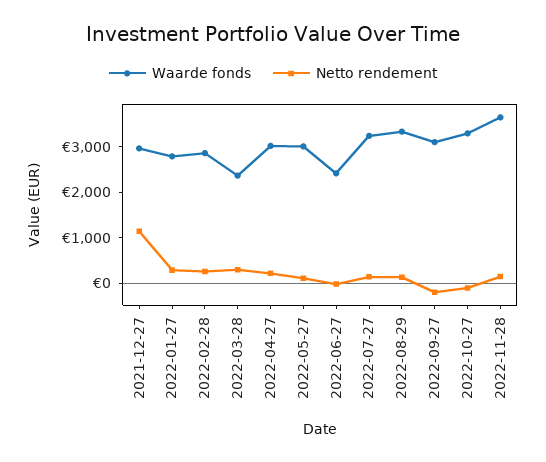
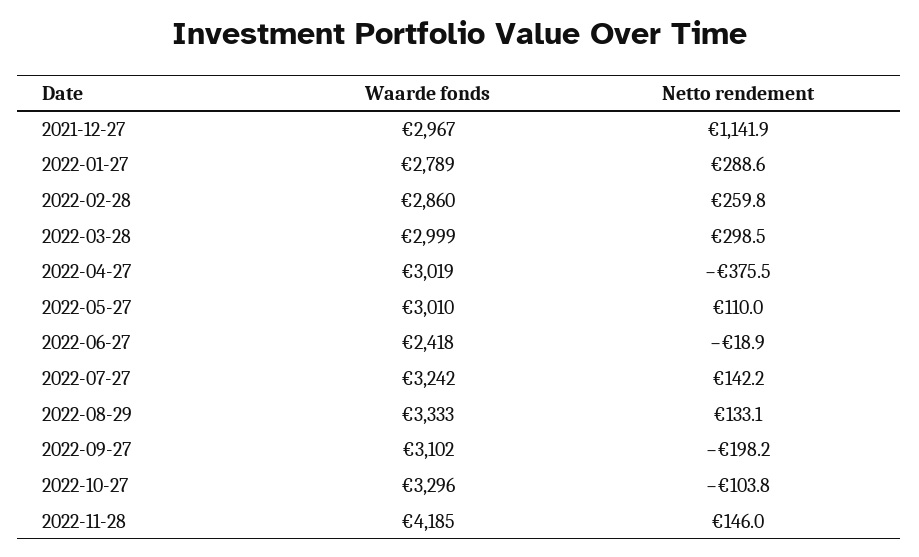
Waarde fonds, 2022-03-28: 2400 -> 2999
Netto rendement, 2022-04-27: 200 -> -375.5
Waarde fonds, 2022-11-28: 3600 -> 4185

